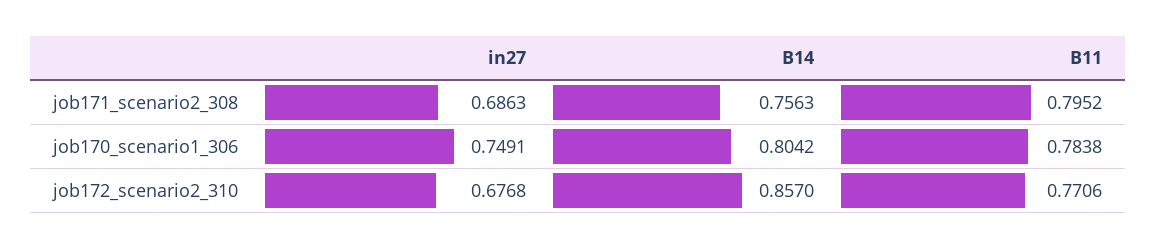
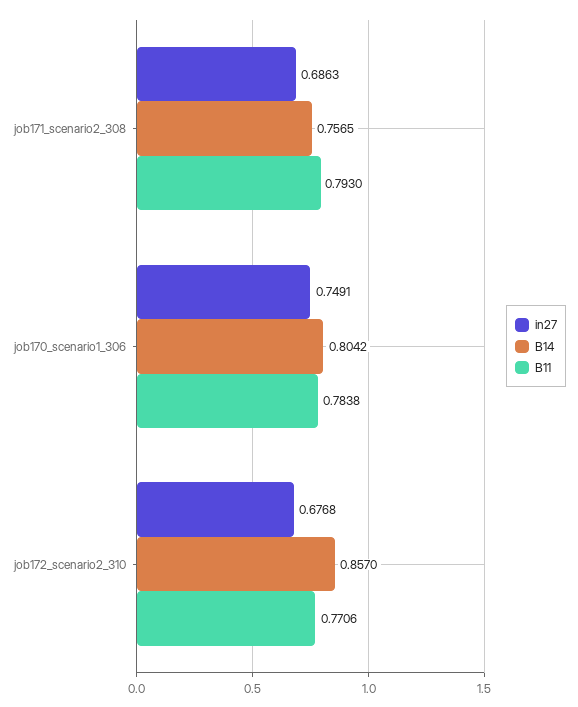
B14, job171_scenario2_308: 0.7563 -> 0.7565
B11, job171_scenario2_308: 0.7952 -> 0.793

